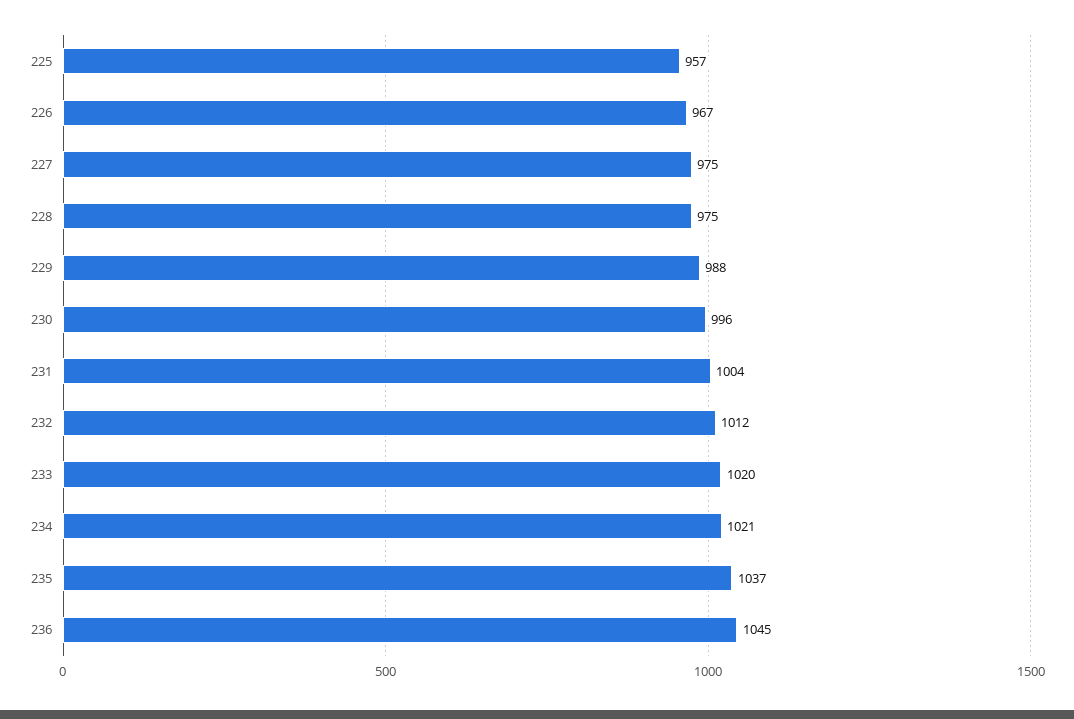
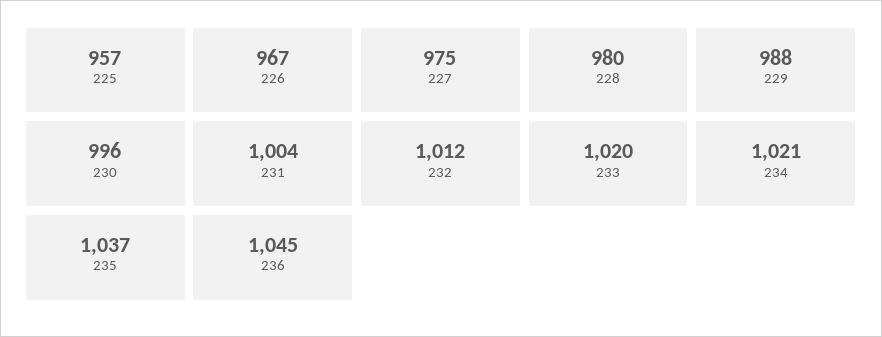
228: 975 -> 980

